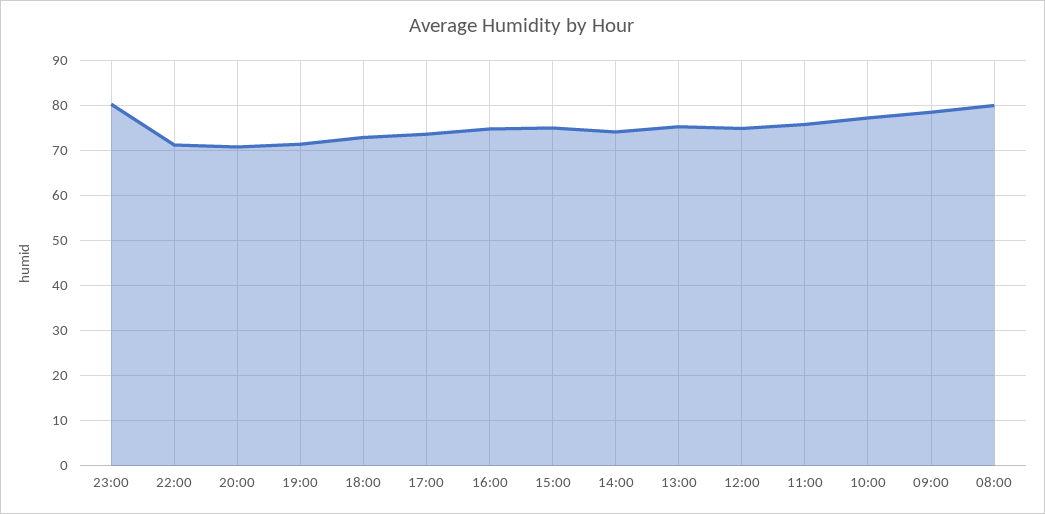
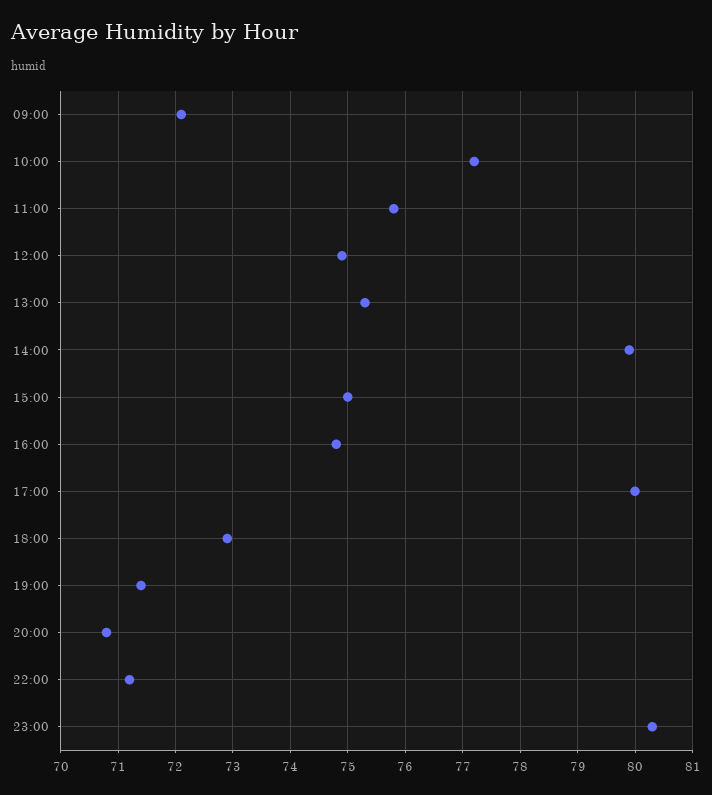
17:00: 74 -> 80
14:00: 74 -> 80
09:00: 78 -> 72
08:00: 80 -> none

